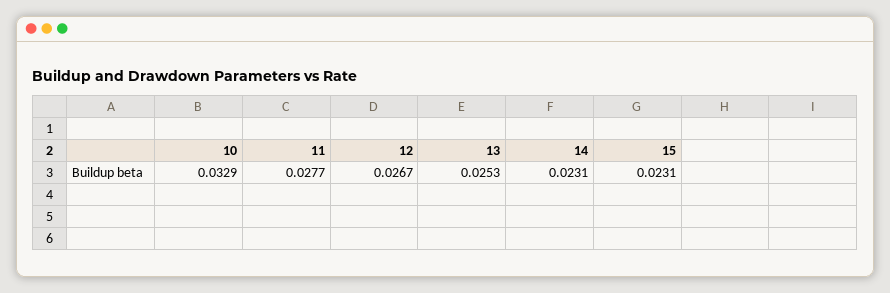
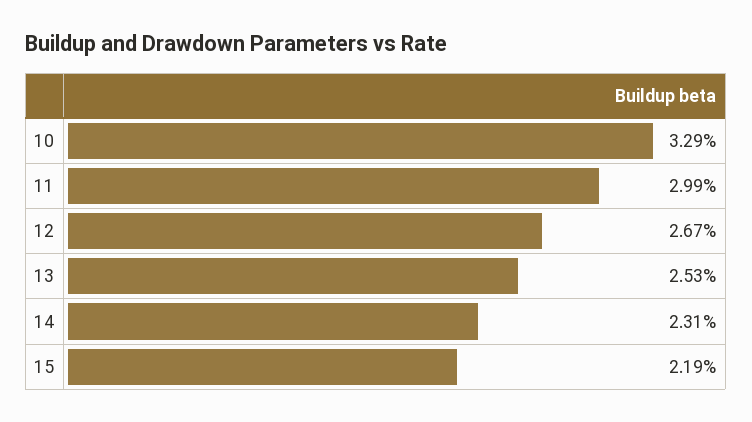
11: 0.0277 -> 0.0299
15: 0.0231 -> 0.0219

